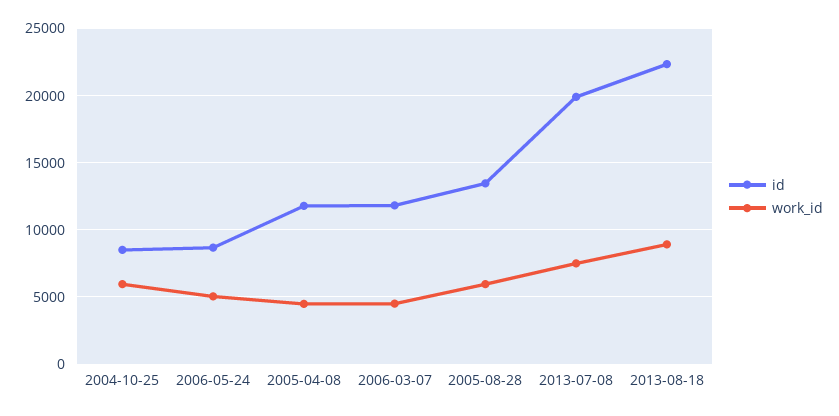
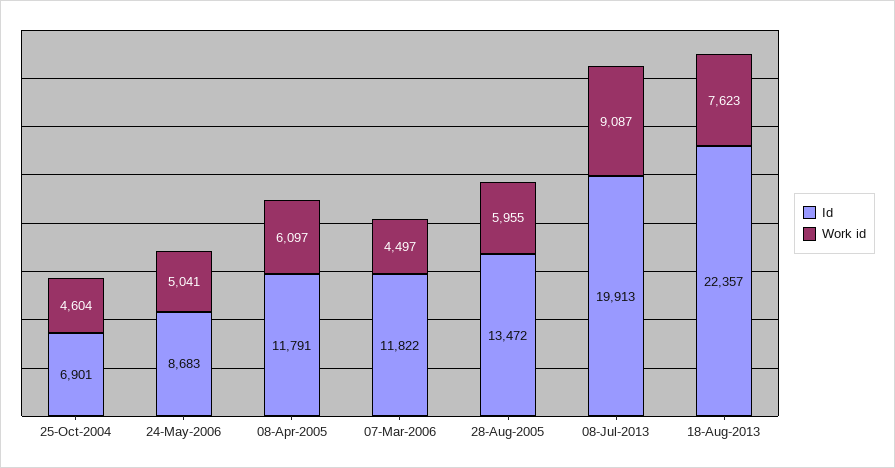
id, 2004-10-25: 8500 -> 6901
work_id, 2004-10-25: 6000 -> 4604
work_id, 2005-04-08: 4500 -> 6097
work_id, 2013-07-08: 7500 -> 9087
work_id, 2013-08-18: 9000 -> 7623

